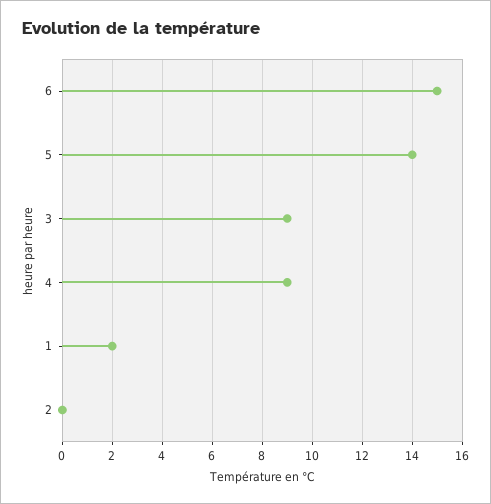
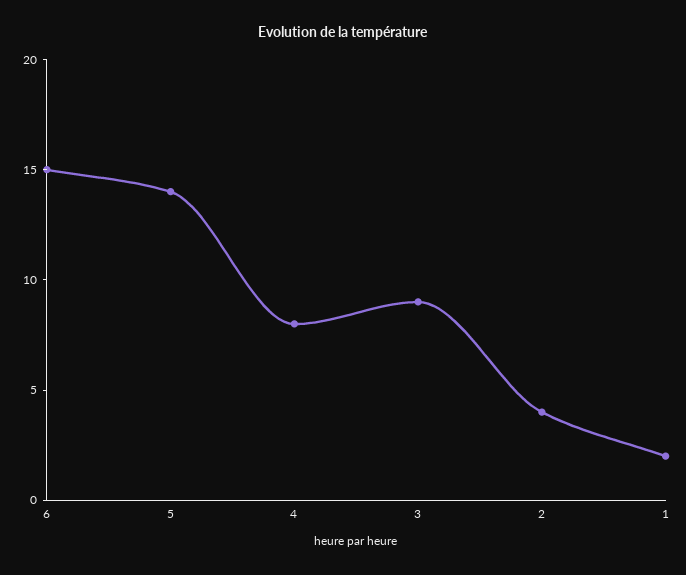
4: 9 -> 8
2: 0 -> 4

